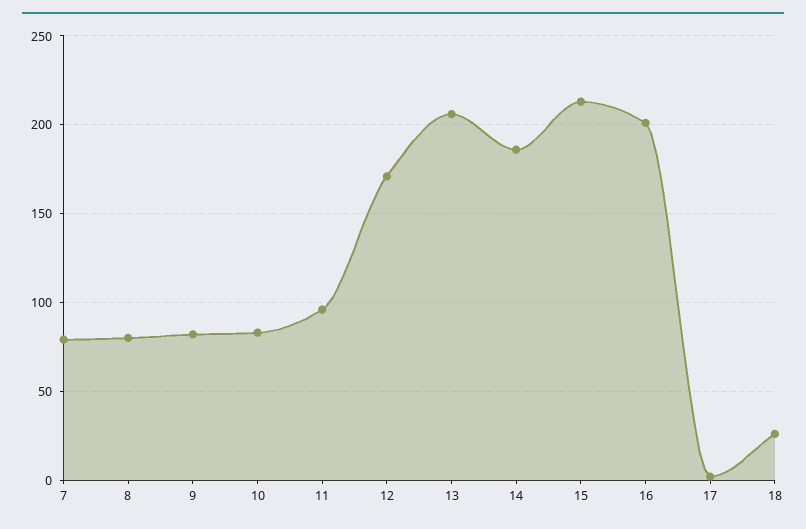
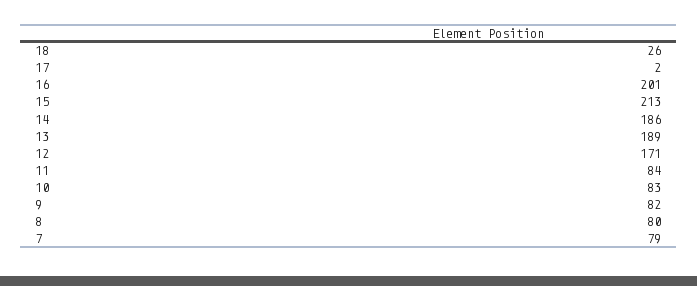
11: 95 -> 84
13: 205 -> 189

